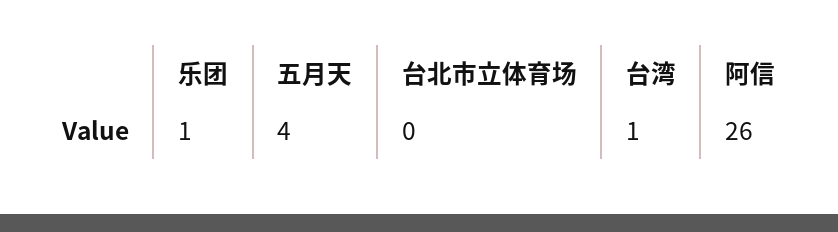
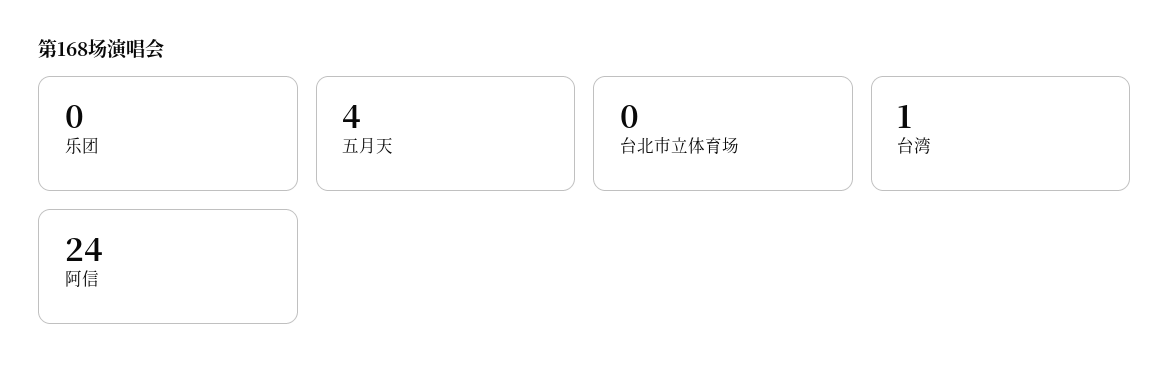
乐团: 1 -> 0
阿信: 26 -> 24

